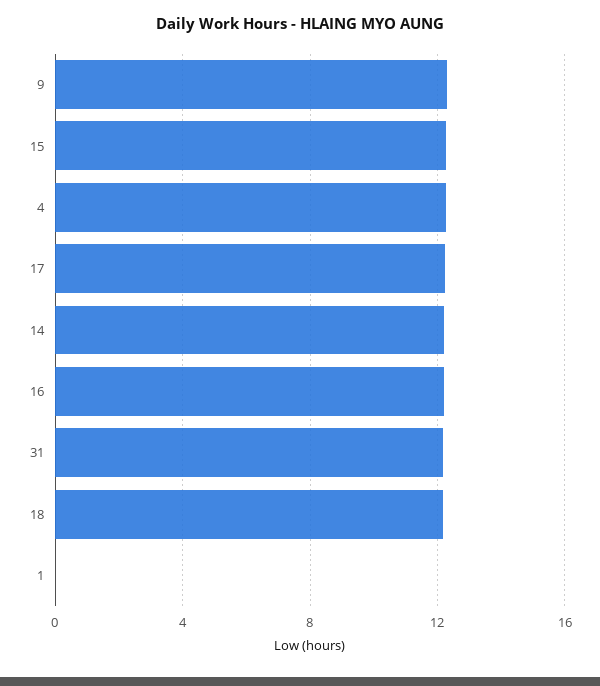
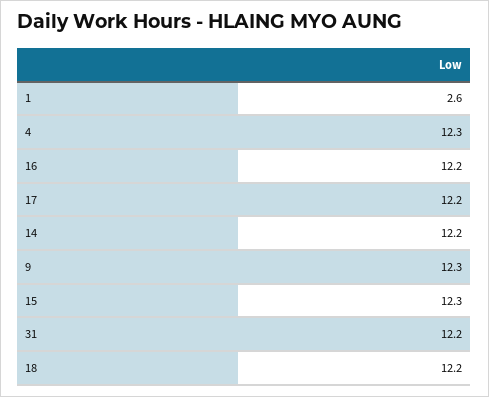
1: 0 -> 2.6

